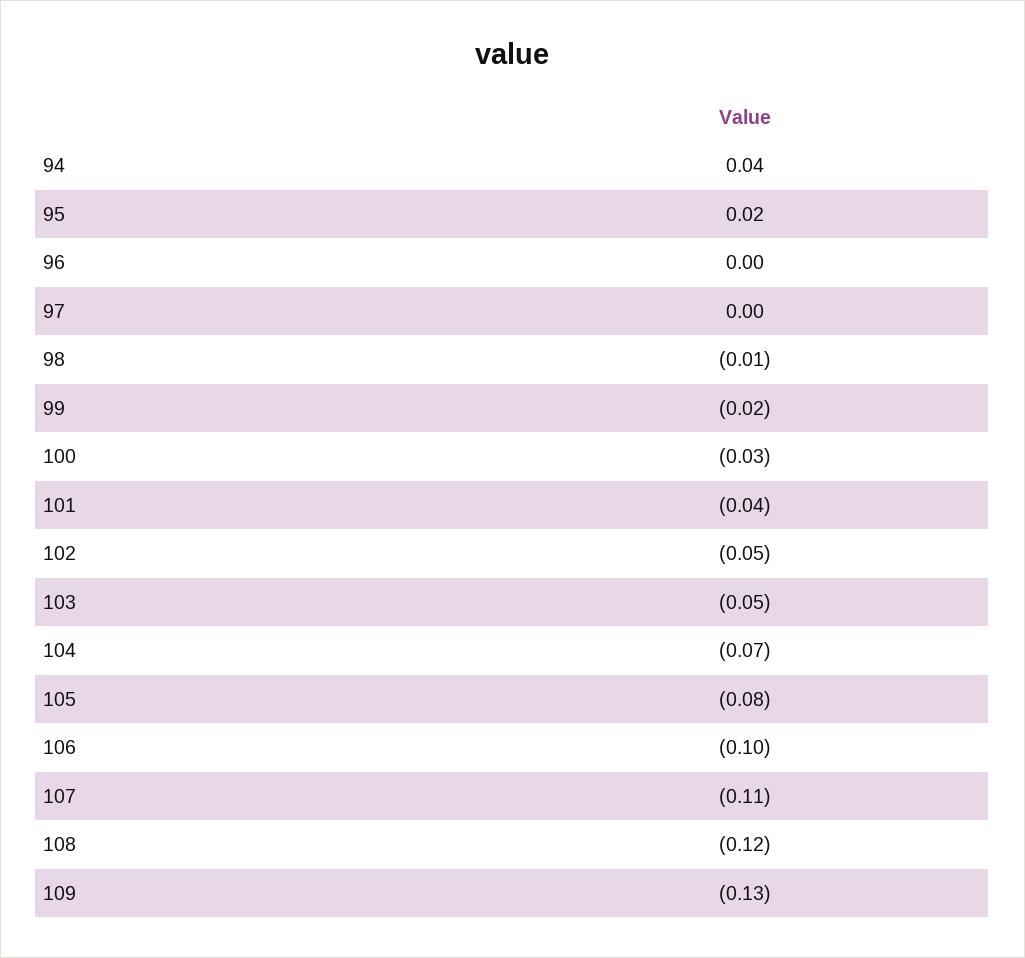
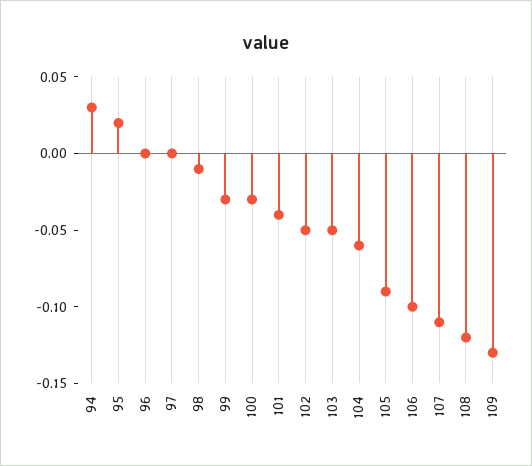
94: 0.04 -> 0.03
99: -0.02 -> -0.03
104: -0.07 -> -0.06
105: -0.08 -> -0.09

